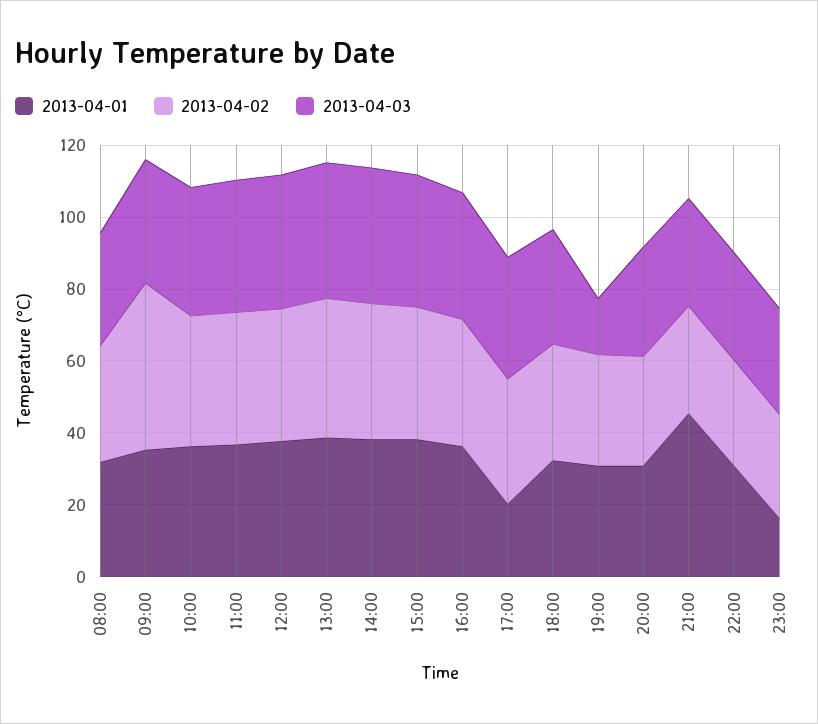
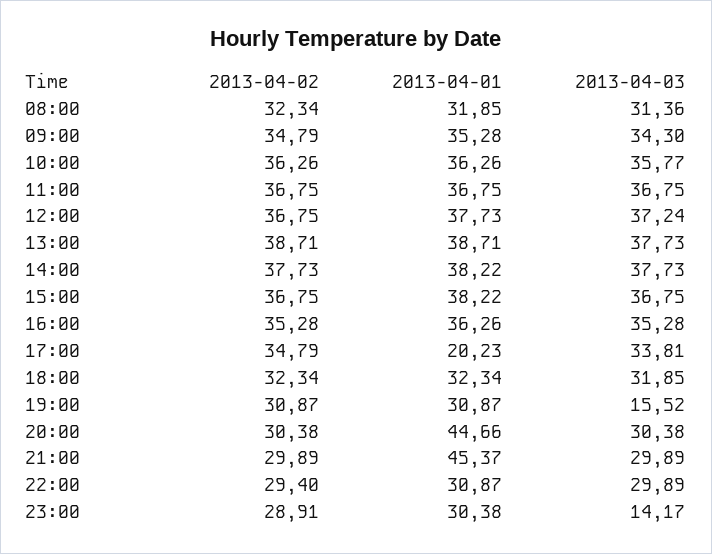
2013-04-02, 09:00: 45 -> 34.79
2013-04-01, 20:00: 30 -> 44.66
2013-04-01, 23:00: 15 -> 30.38
2013-04-03, 23:00: 30 -> 14.17

